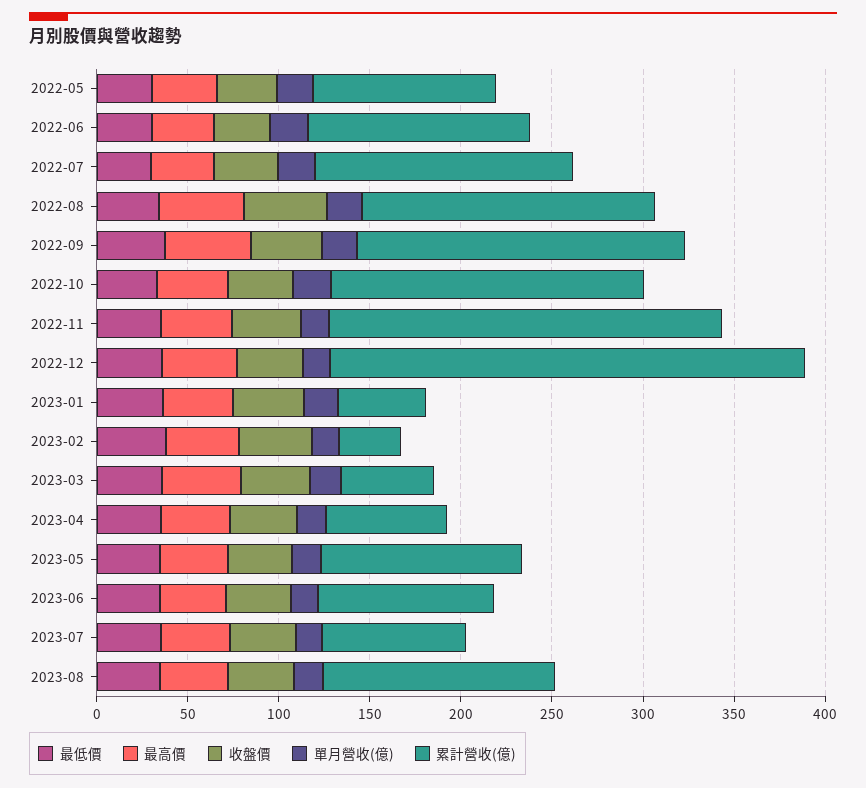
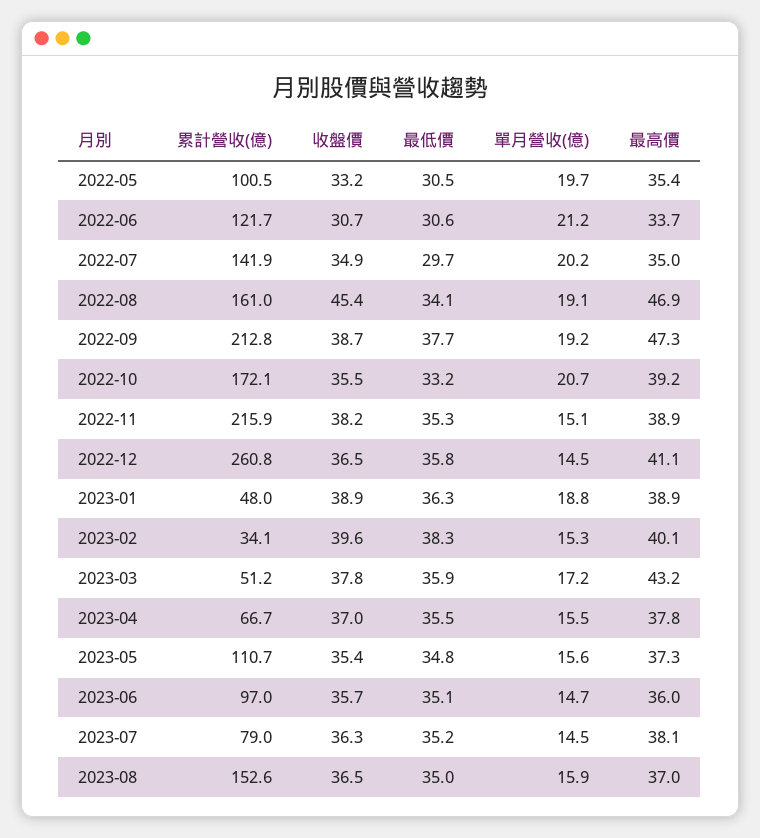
累計營收(億), 2022-09: 180 -> 212.8
累計營收(億), 2023-08: 130 -> 152.6

